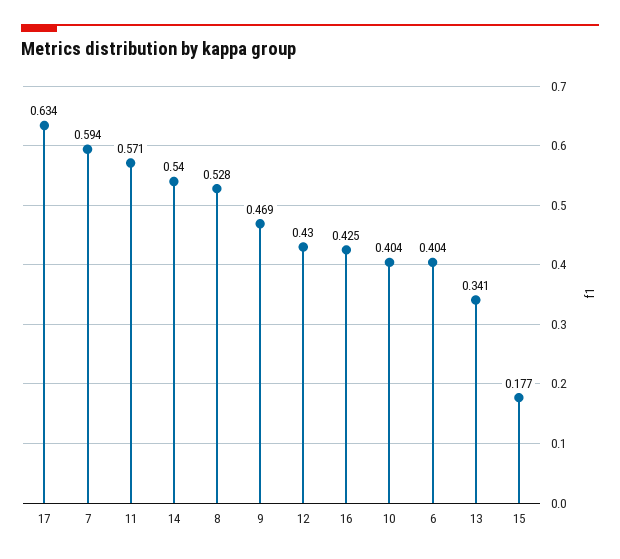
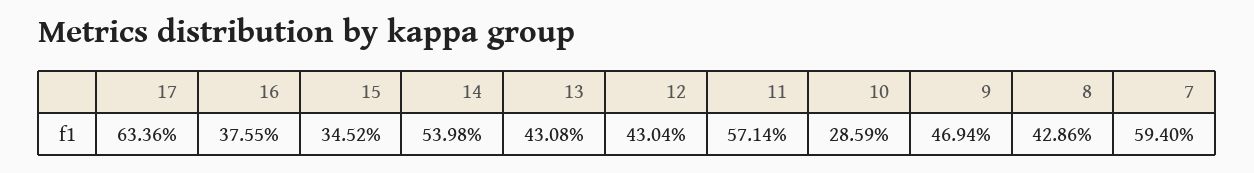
8: 0.528 -> 0.4286
16: 0.425 -> 0.3755
10: 0.404 -> 0.2859
6: 0.404 -> none
13: 0.341 -> 0.4308
15: 0.177 -> 0.3452

